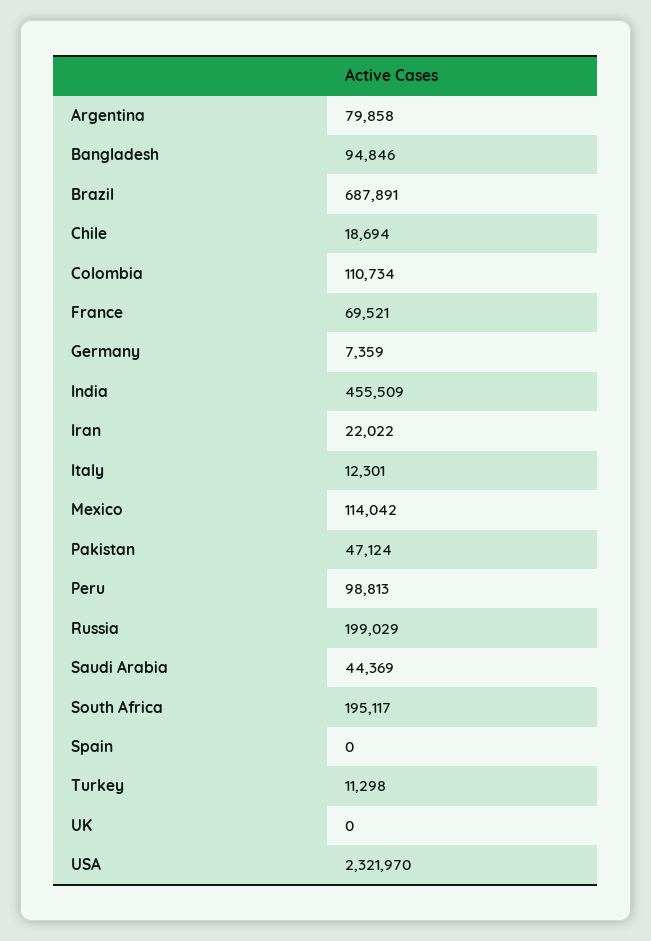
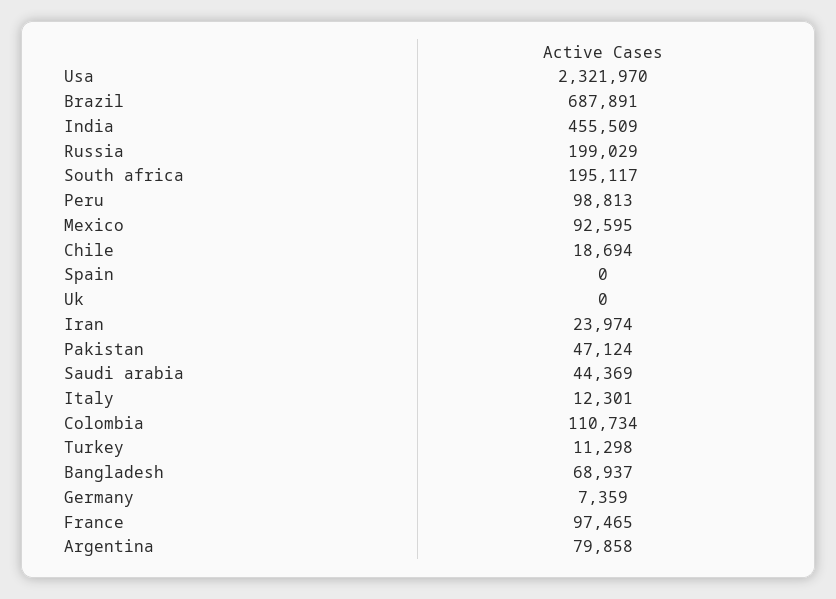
Bangladesh: 94846 -> 68937
France: 69521 -> 97465
Iran: 22022 -> 23974
Mexico: 114042 -> 92595

